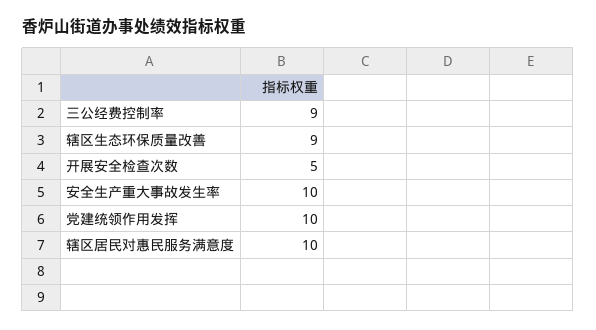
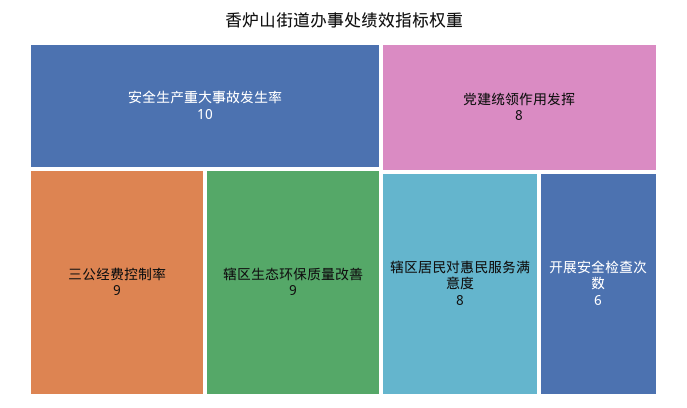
开展安全检查次数: 5 -> 6
党建统领作用发挥: 10 -> 8
辖区居民对惠民服务满意度: 10 -> 8

